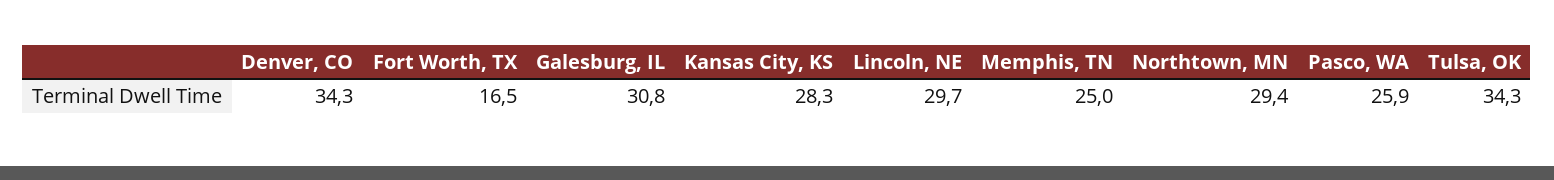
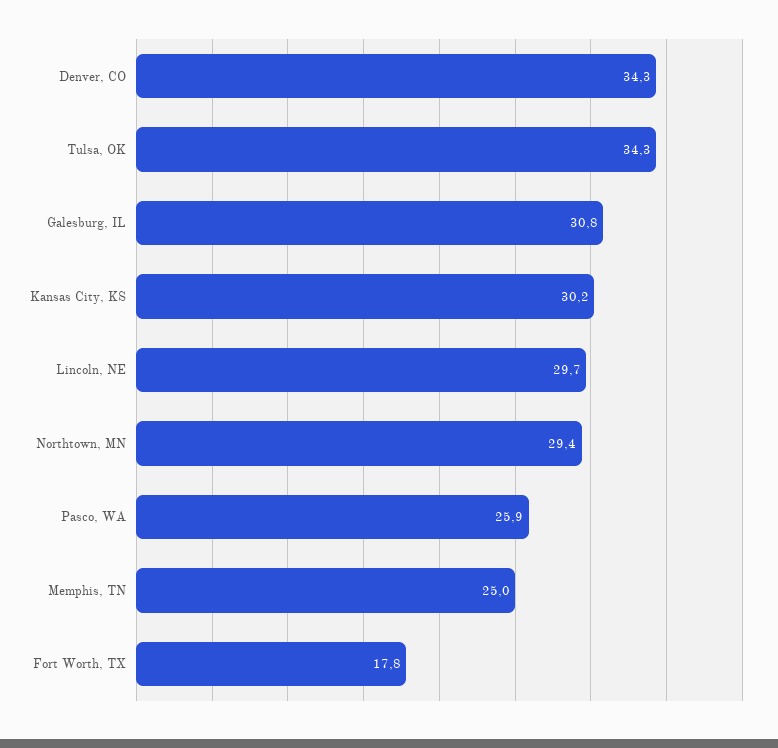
Fort Worth, TX: 16.5 -> 17.8
Kansas City, KS: 28.3 -> 30.2

